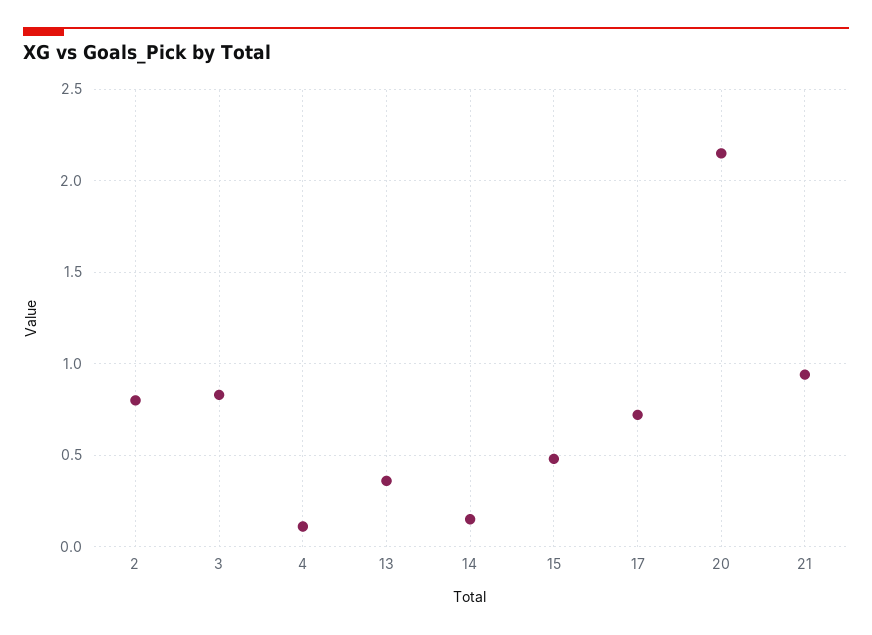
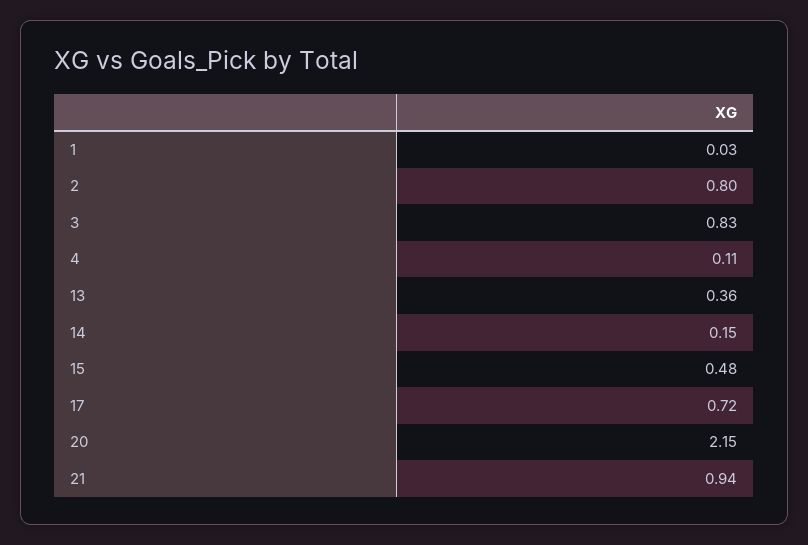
1: none -> 0.03

